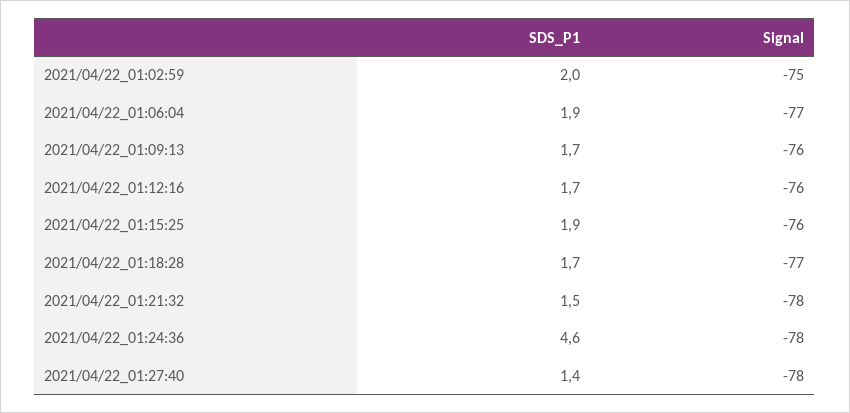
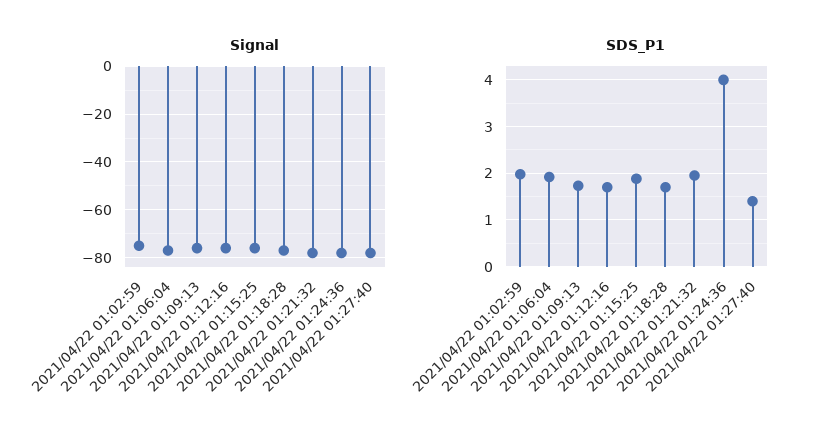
SDS_P1, 2021/04/22_01:21:32: 1.5 -> 2
SDS_P1, 2021/04/22_01:24:36: 4.6 -> 4

